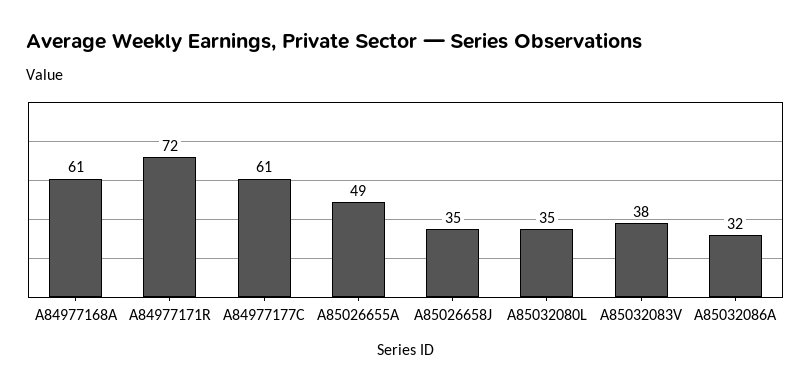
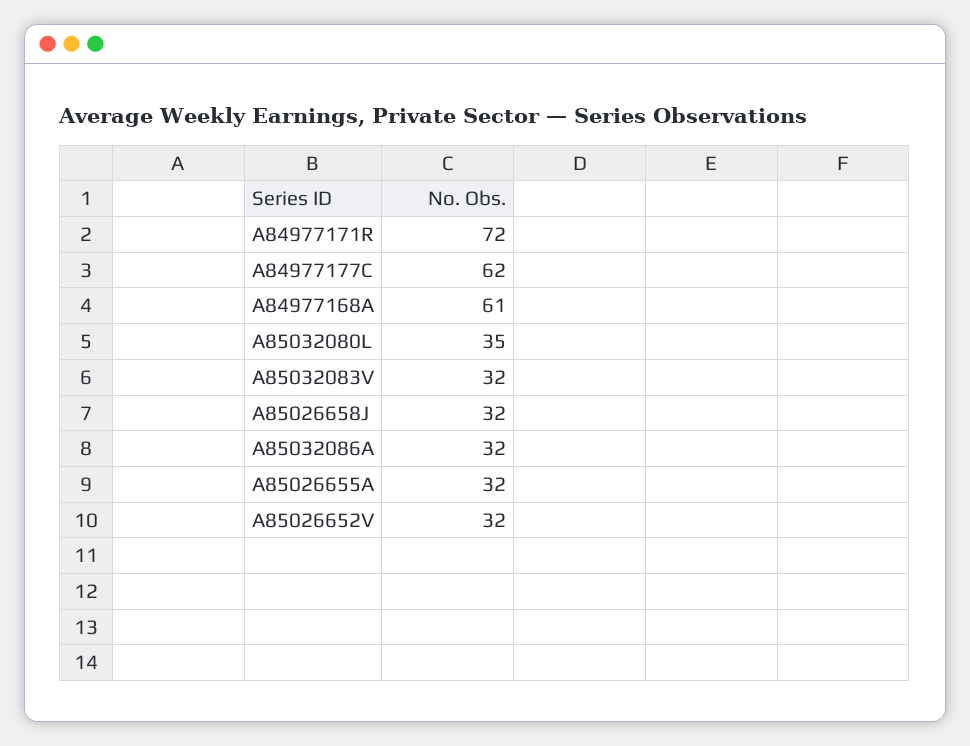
A84977177C: 61 -> 62
A85026655A: 49 -> 32
A85026658J: 35 -> 32
A85032083V: 38 -> 32
A85026652V: none -> 32

